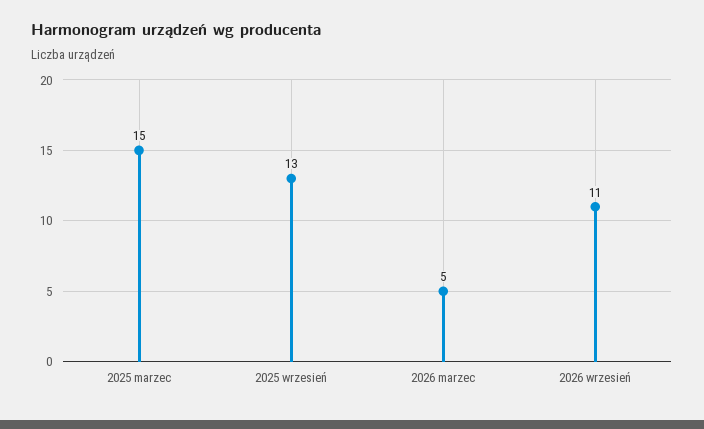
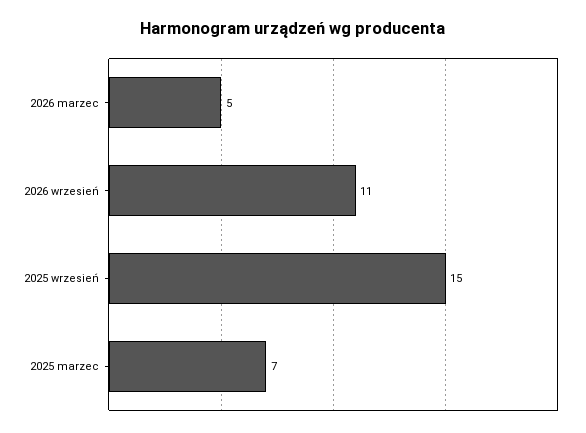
2025 marzec: 15 -> 7
2025 wrzesień: 13 -> 15

